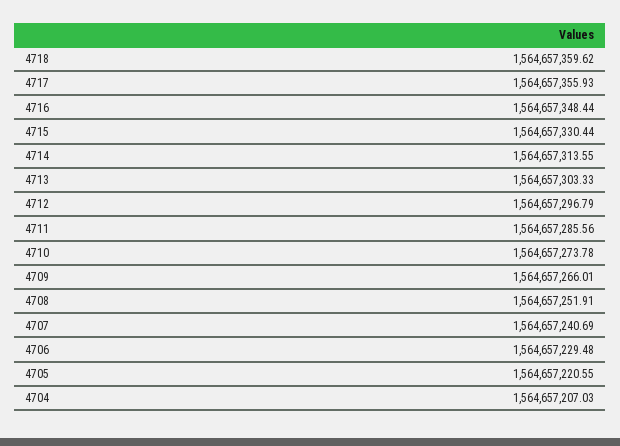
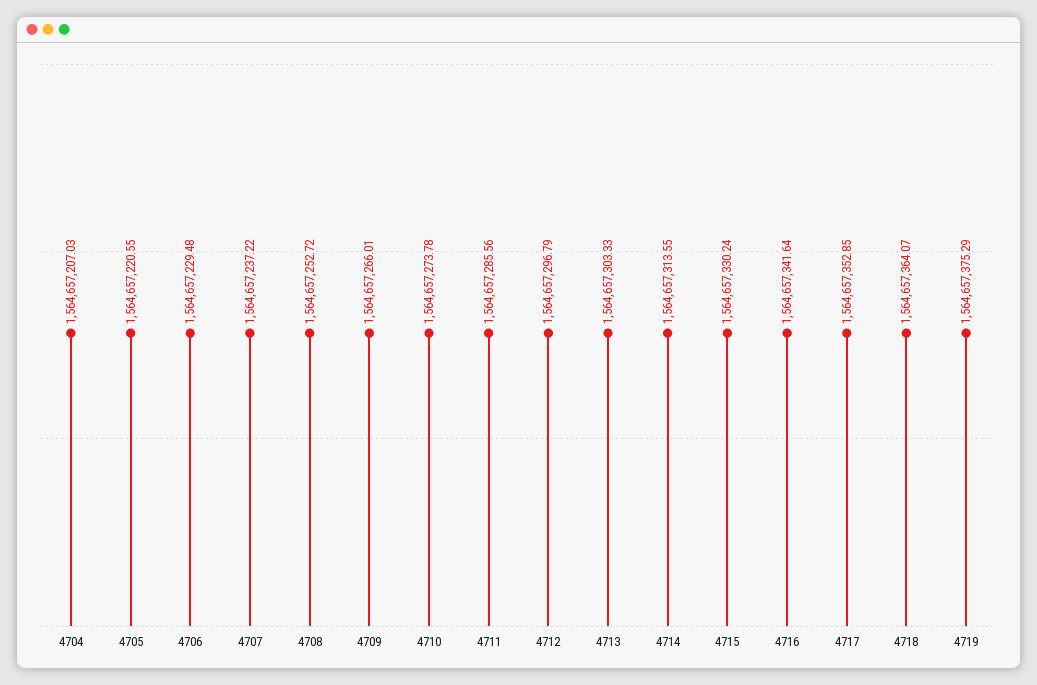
4718: 1564657359.62 -> 1564657364.07
4717: 1564657355.93 -> 1564657352.85
4716: 1564657348.44 -> 1564657341.64
4715: 1564657330.44 -> 1564657330.24
4708: 1564657251.91 -> 1564657252.72
4707: 1564657240.69 -> 1564657237.22
4719: none -> 1564657375.29

